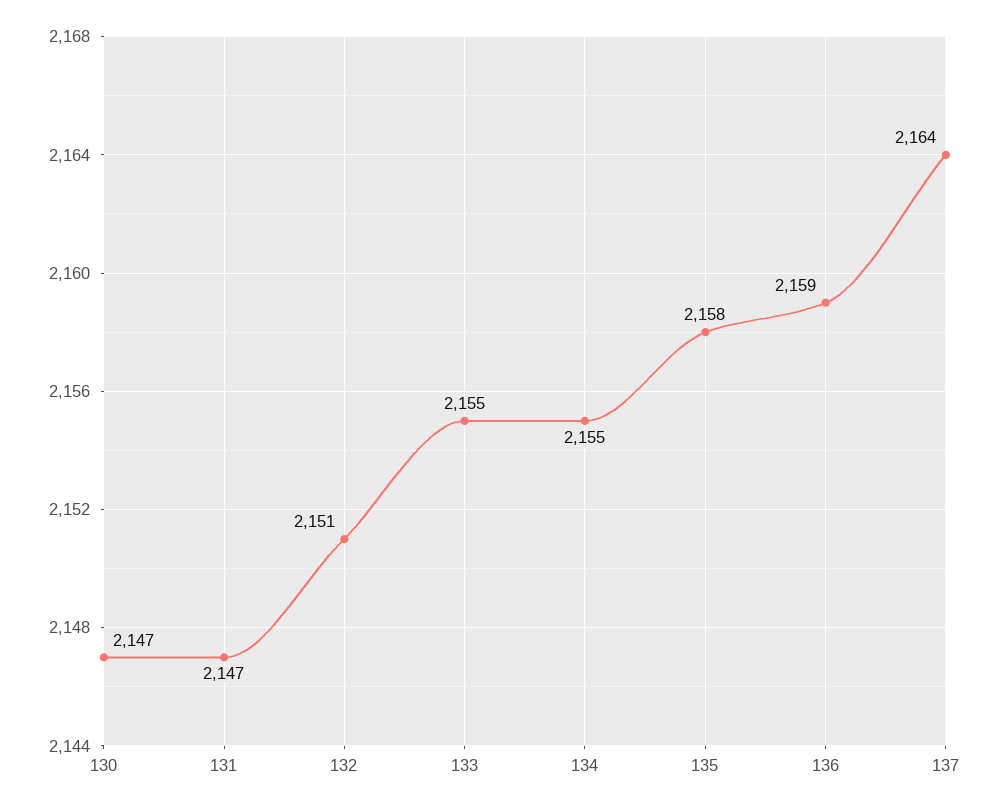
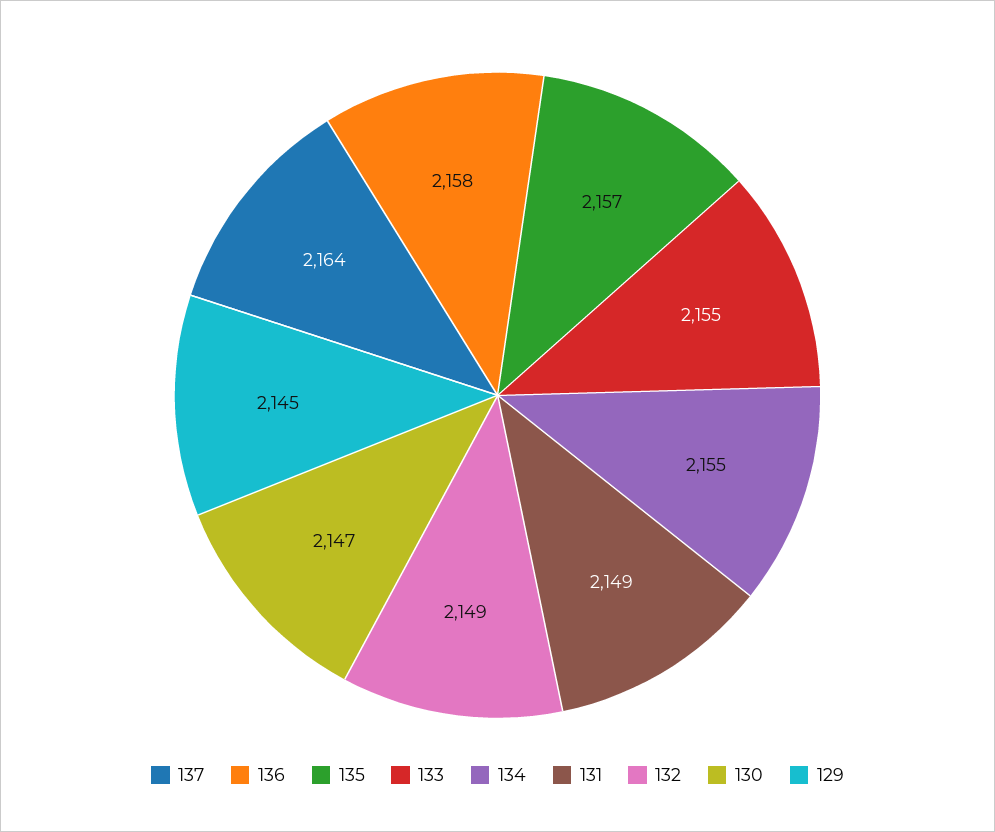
131: 2147 -> 2149
132: 2151 -> 2149
135: 2158 -> 2157
136: 2159 -> 2158
129: none -> 2145

